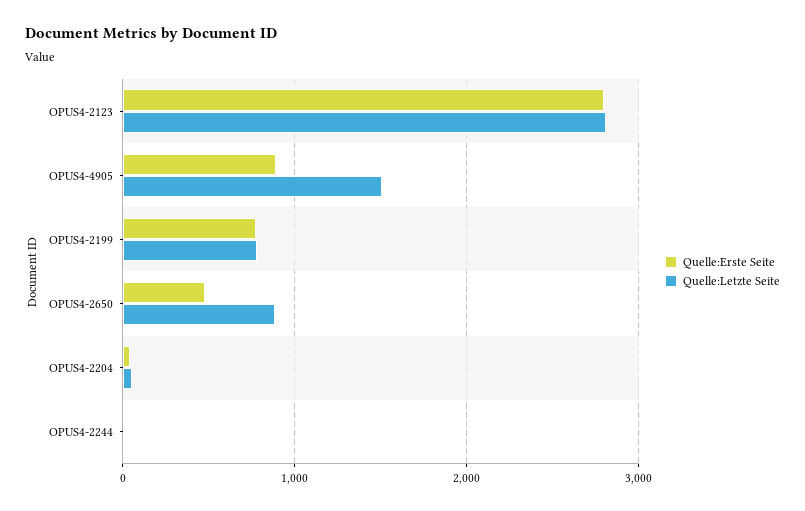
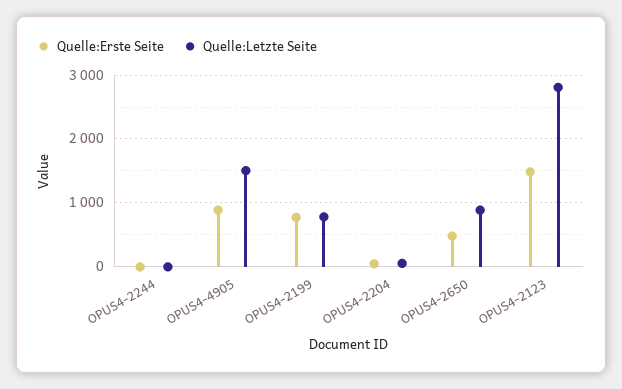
Quelle:Erste Seite, OPUS4-2123: 2800 -> 1500

